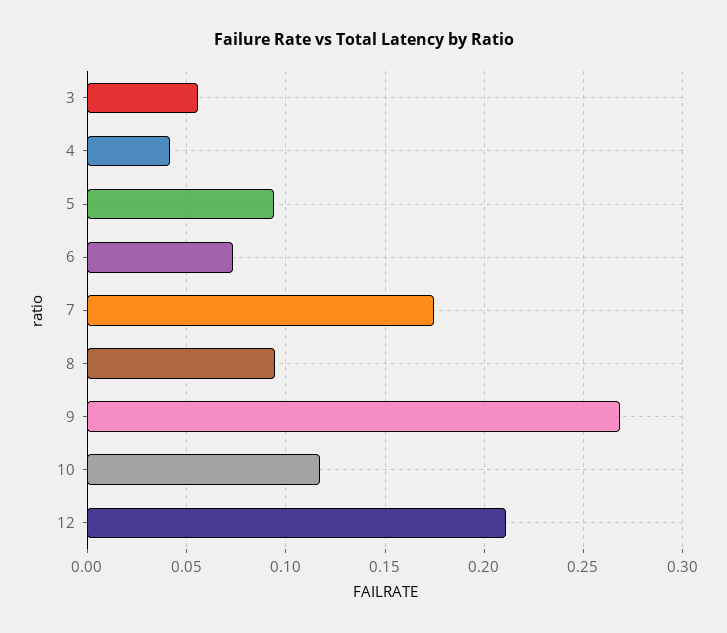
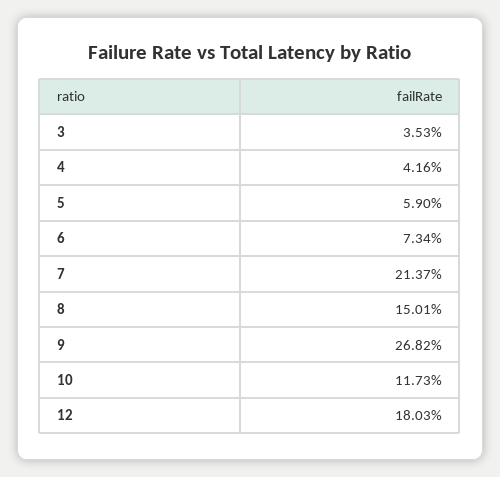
3: 0.055 -> 0.0353
5: 0.095 -> 0.059
7: 0.175 -> 0.2137
8: 0.095 -> 0.1501
12: 0.21 -> 0.1803

